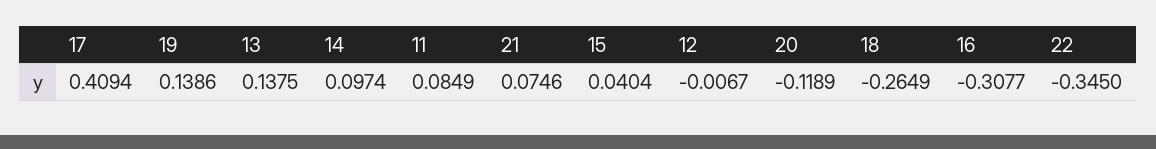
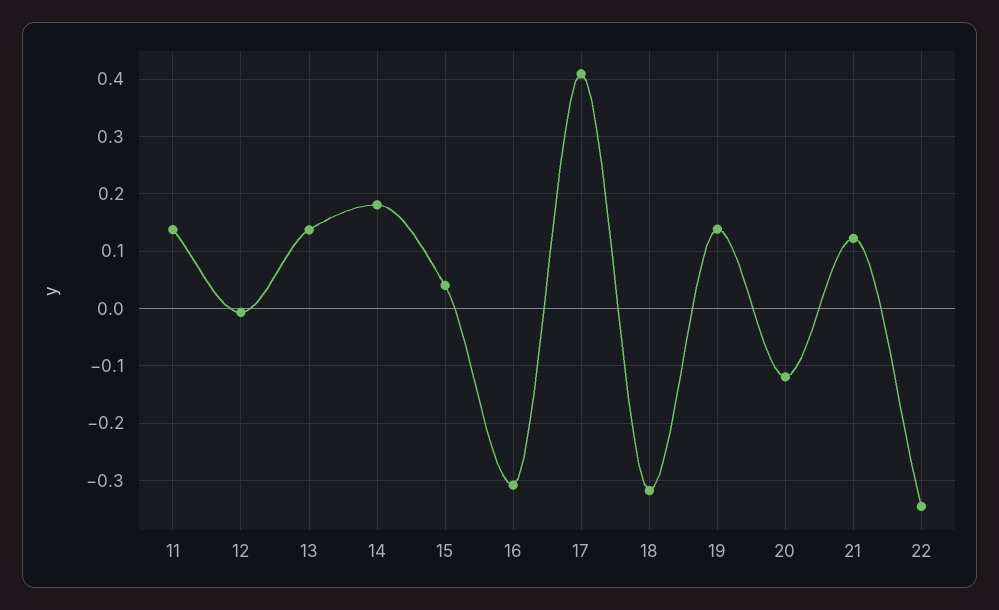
14: 0.0974 -> 0.18
11: 0.0849 -> 0.14
21: 0.0746 -> 0.12
18: -0.2649 -> -0.32

